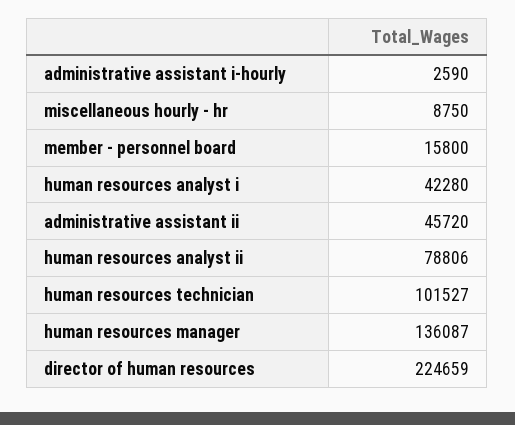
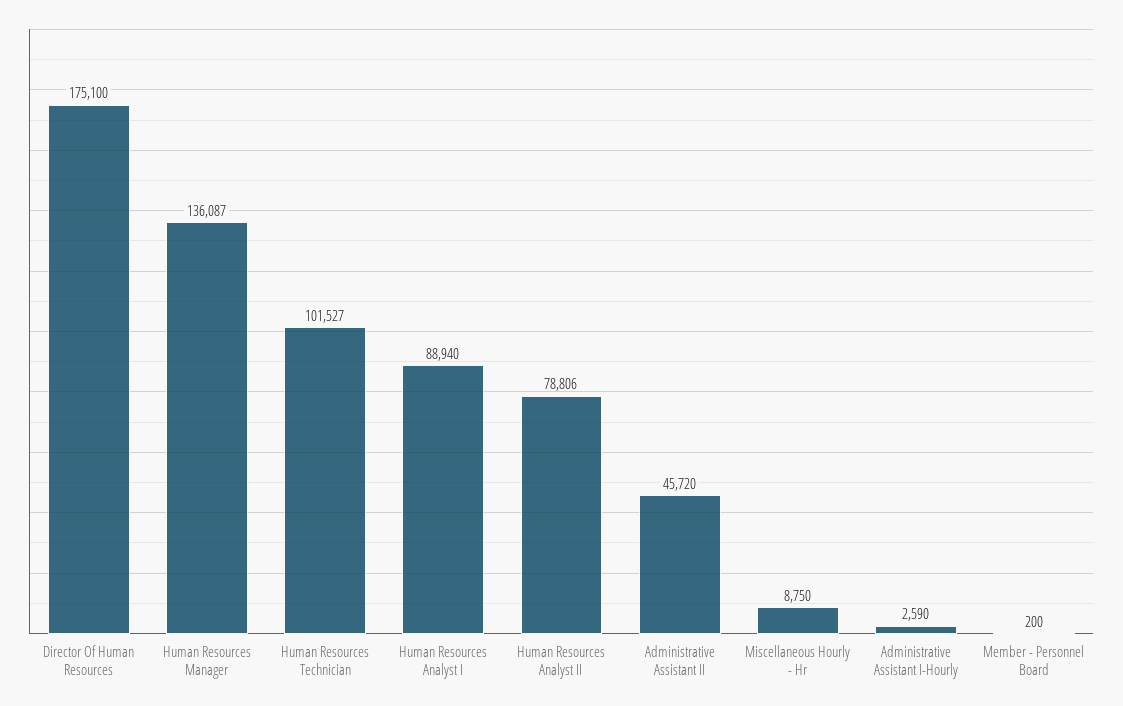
member - personnel board: 15800 -> 200
human resources analyst i: 42280 -> 88940
director of human resources: 224659 -> 175100

